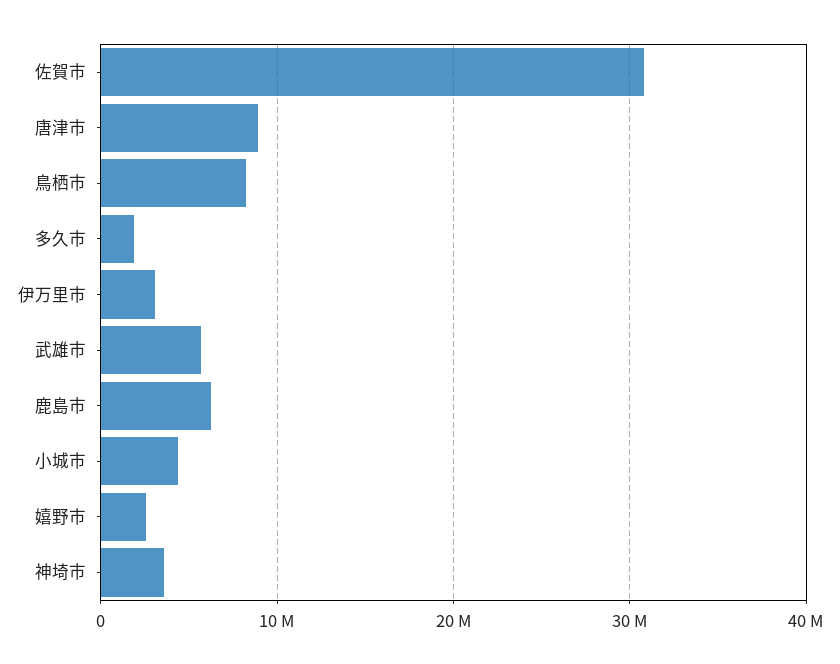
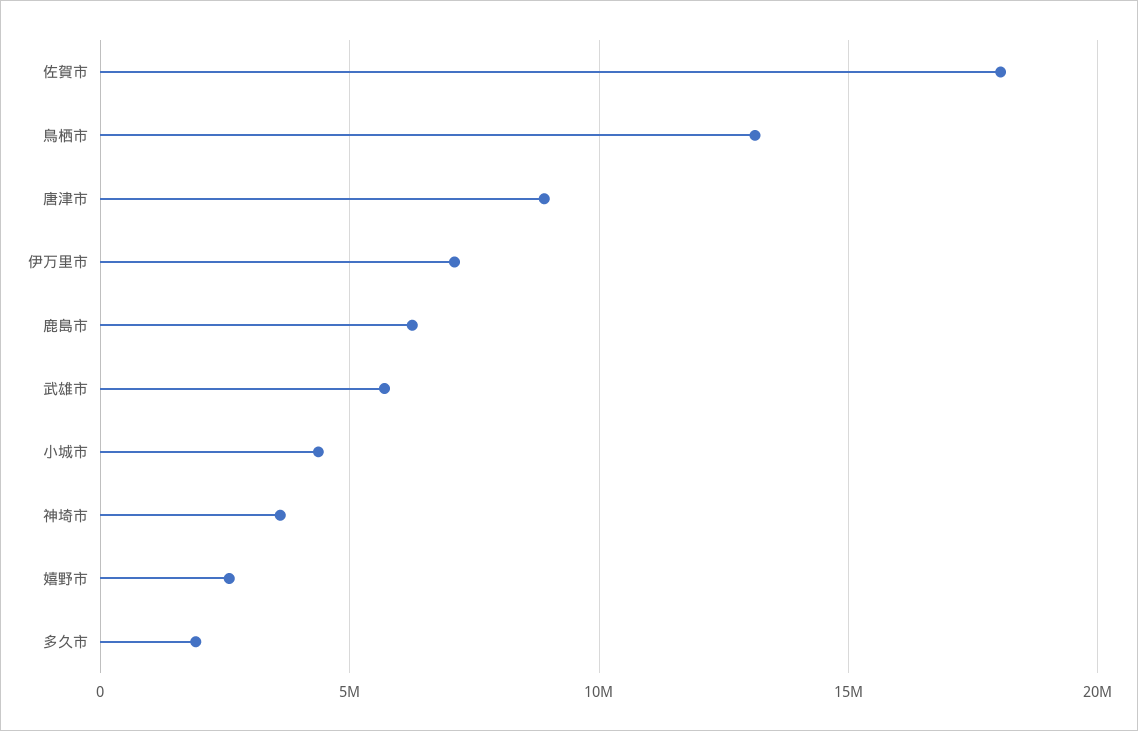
佐賀市: 31000000 -> 18000000
鳥栖市: 8000000 -> 13000000
伊万里市: 3000000 -> 7000000

